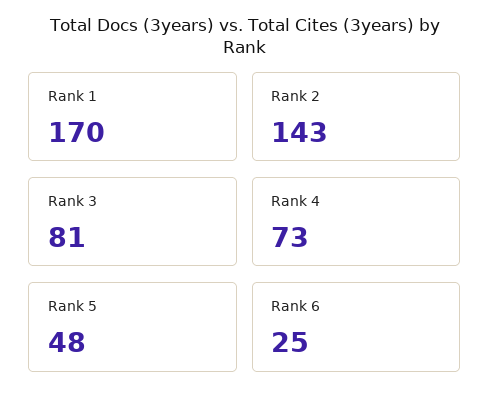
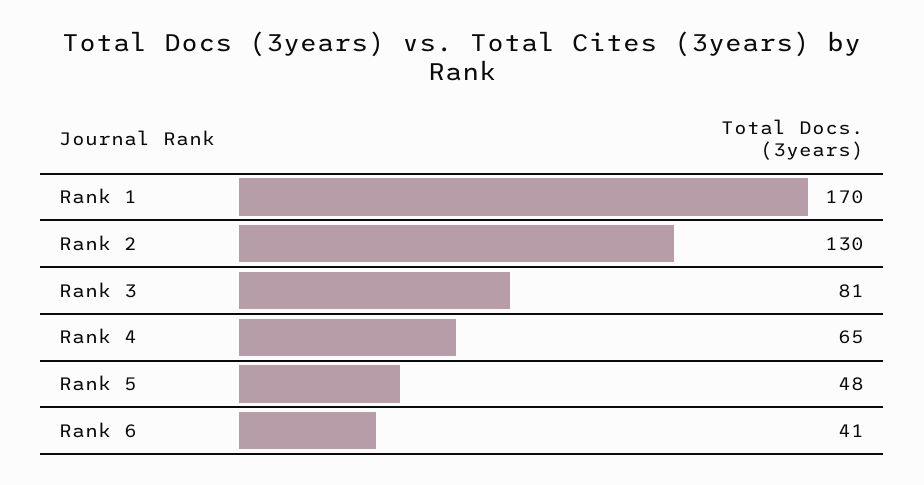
Rank 2: 143 -> 130
Rank 4: 73 -> 65
Rank 6: 25 -> 41

